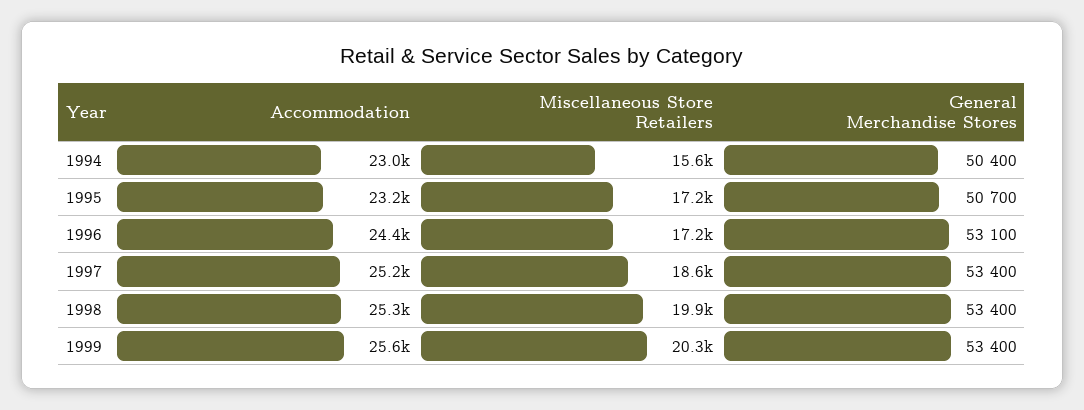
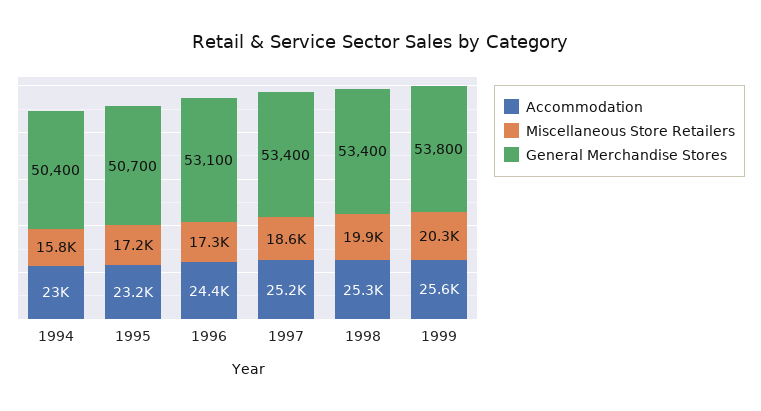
Miscellaneous Store Retailers, 1994: 15600 -> 15800
Miscellaneous Store Retailers, 1996: 17200 -> 17300
General Merchandise Stores, 1999: 53400 -> 53800

